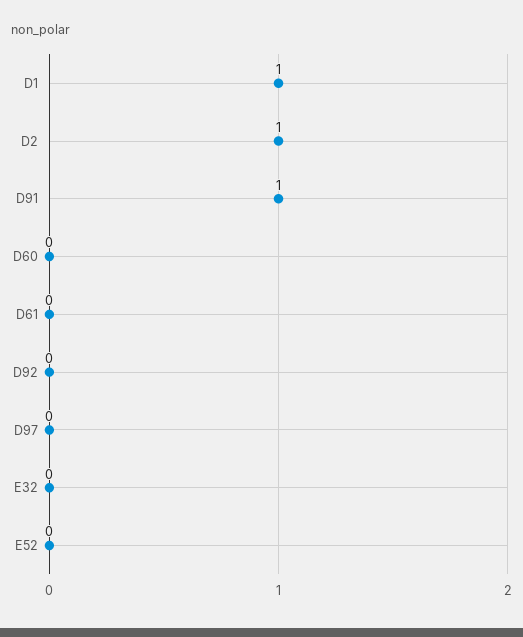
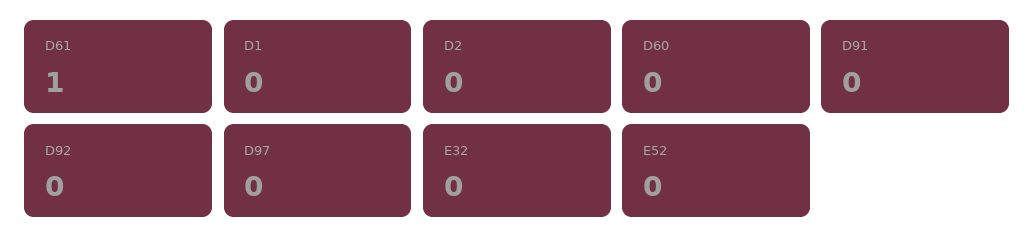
D1: 1 -> 0
D2: 1 -> 0
D91: 1 -> 0
D61: 0 -> 1

